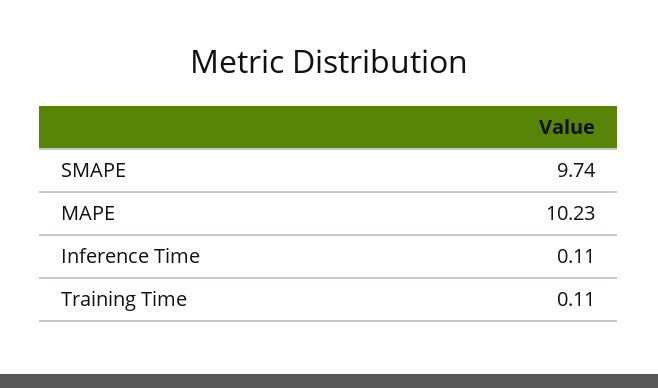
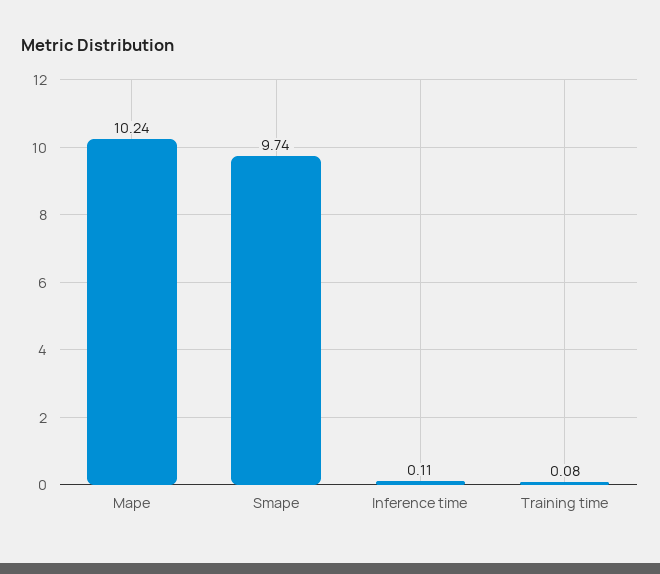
MAPE: 10.23 -> 10.24
Training Time: 0.11 -> 0.08

